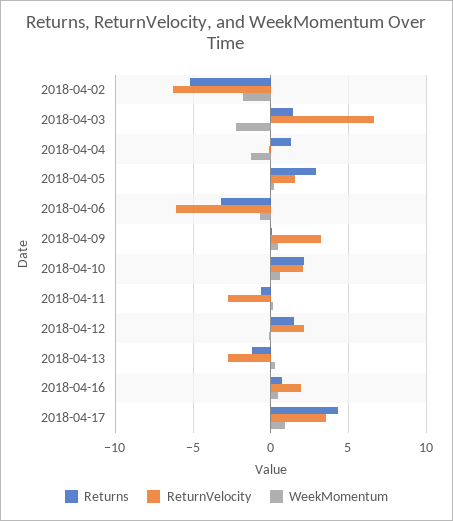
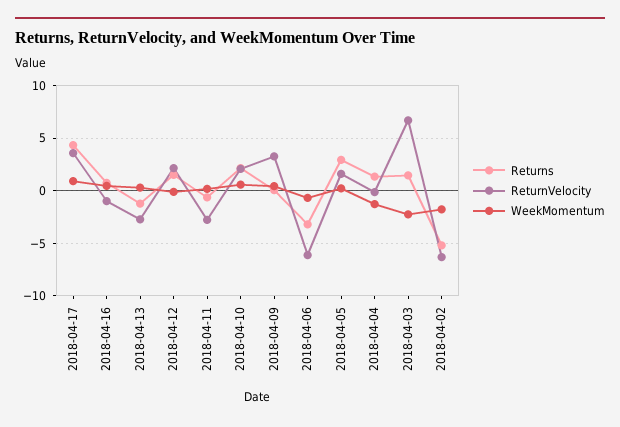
ReturnVelocity, 2018-04-16: 2 -> -1

